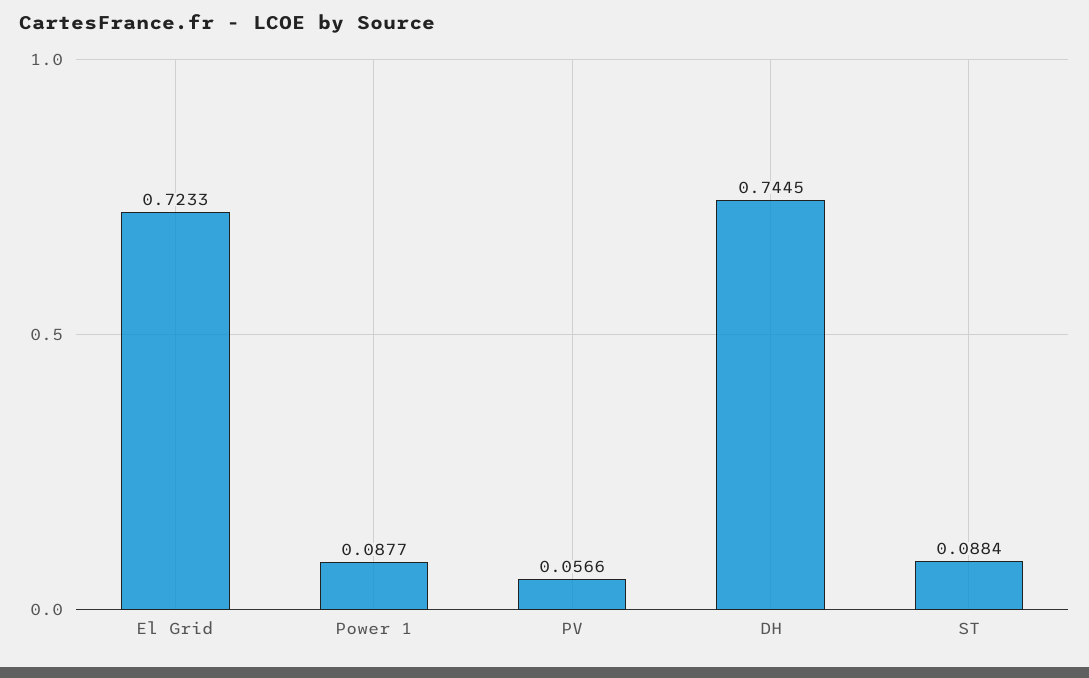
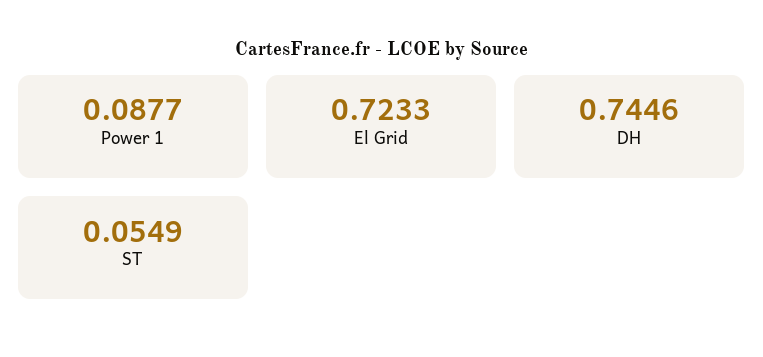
PV: 0.0566 -> none
DH: 0.7445 -> 0.7446
ST: 0.0884 -> 0.0549

